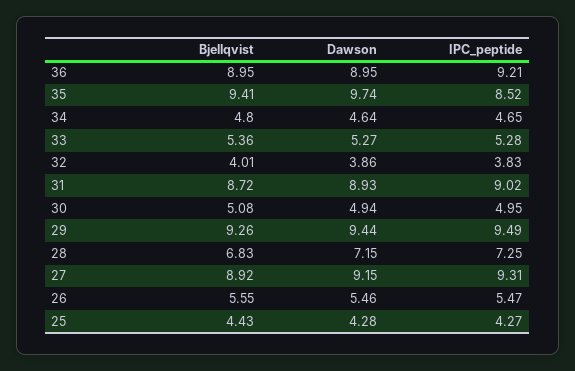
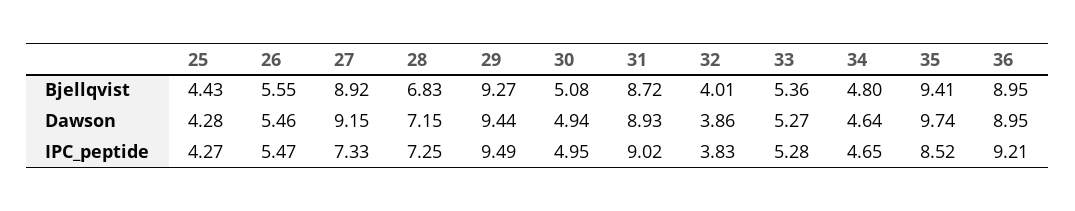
Bjellqvist, 29: 9.26 -> 9.27
IPC_peptide, 27: 9.31 -> 7.33

